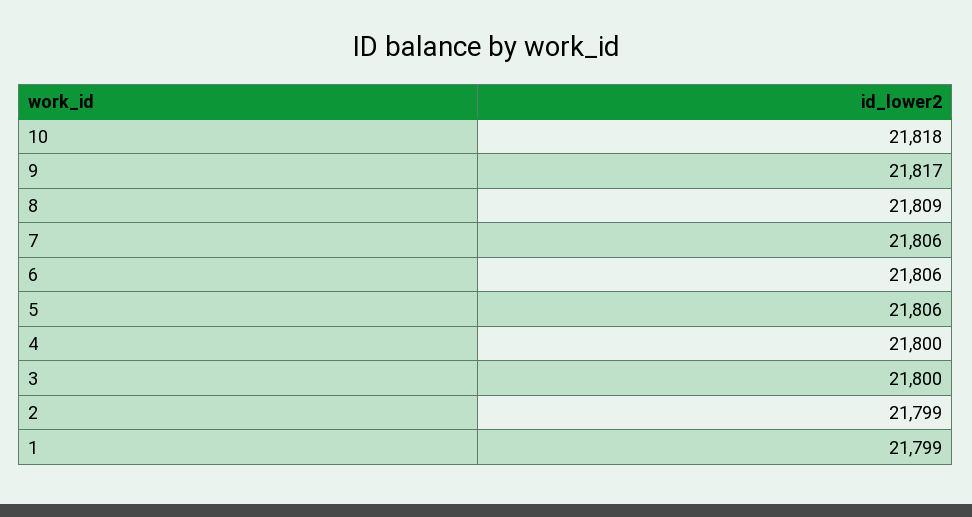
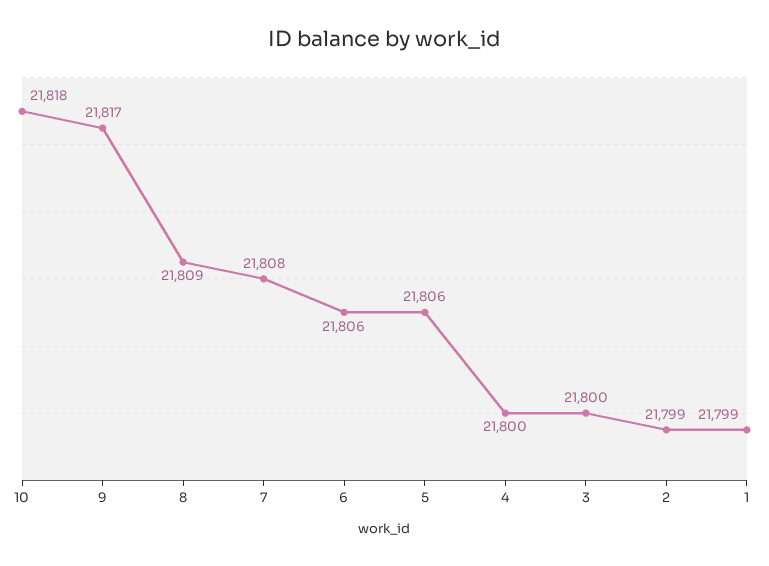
7: 21806 -> 21808

